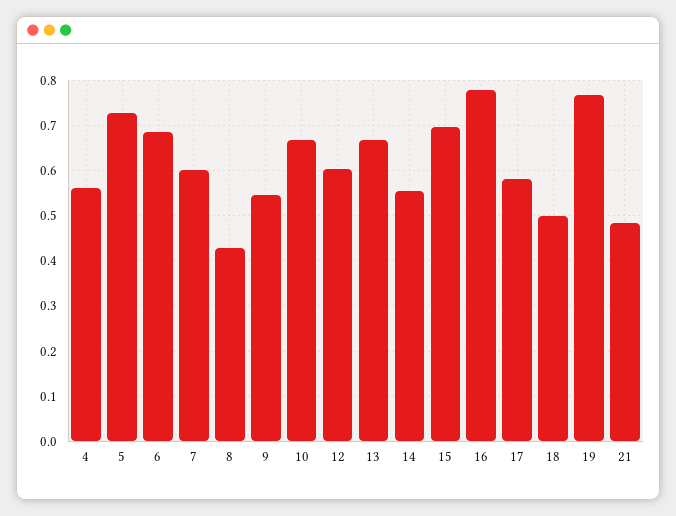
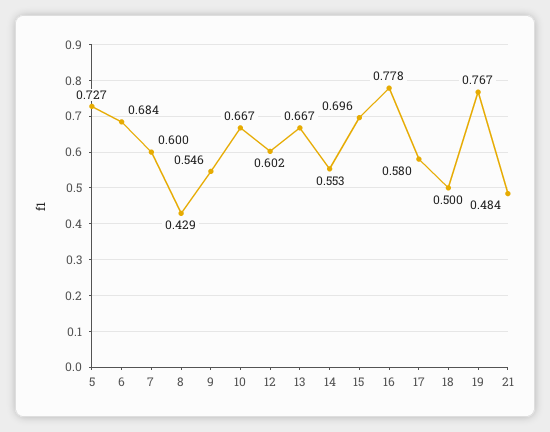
4: 0.56 -> none

